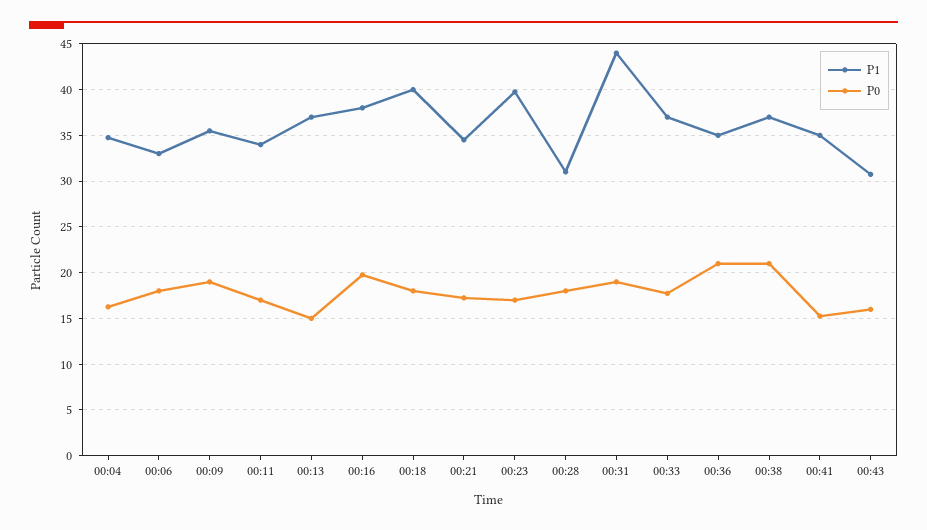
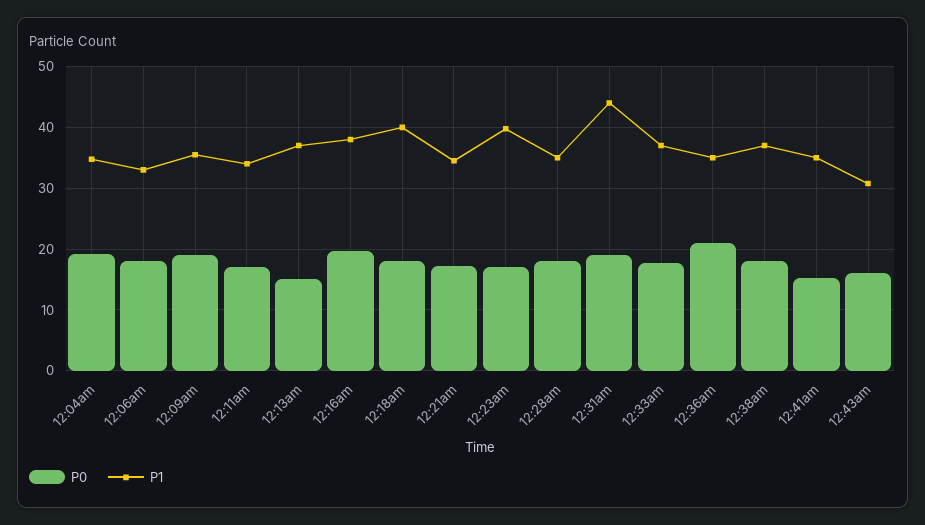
P0, 00:04: 16 -> 19
P1, 00:28: 31 -> 35
P0, 00:38: 21 -> 18

